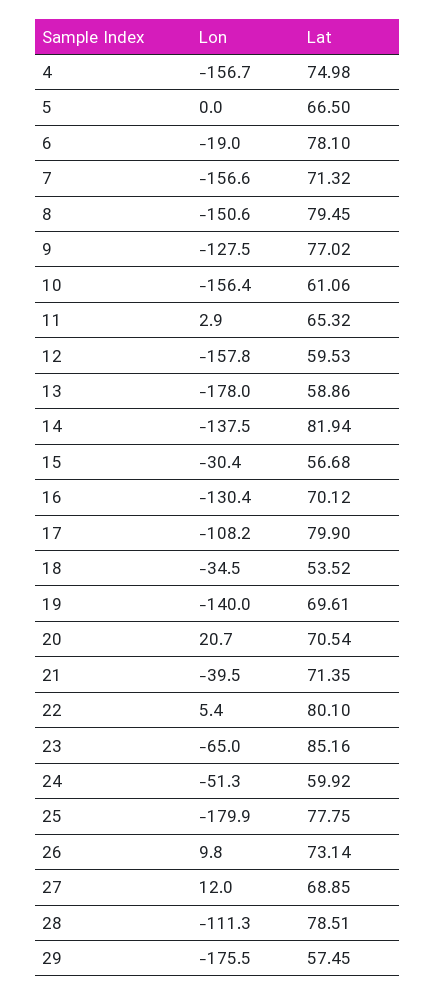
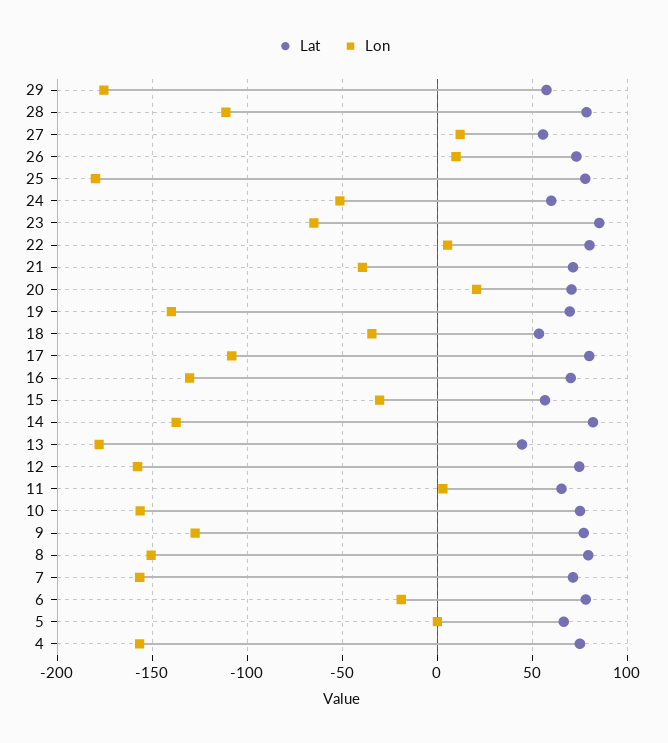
Lat, 10: 61.06 -> 75
Lat, 12: 59.53 -> 75
Lat, 13: 58.86 -> 45
Lat, 27: 68.85 -> 55

